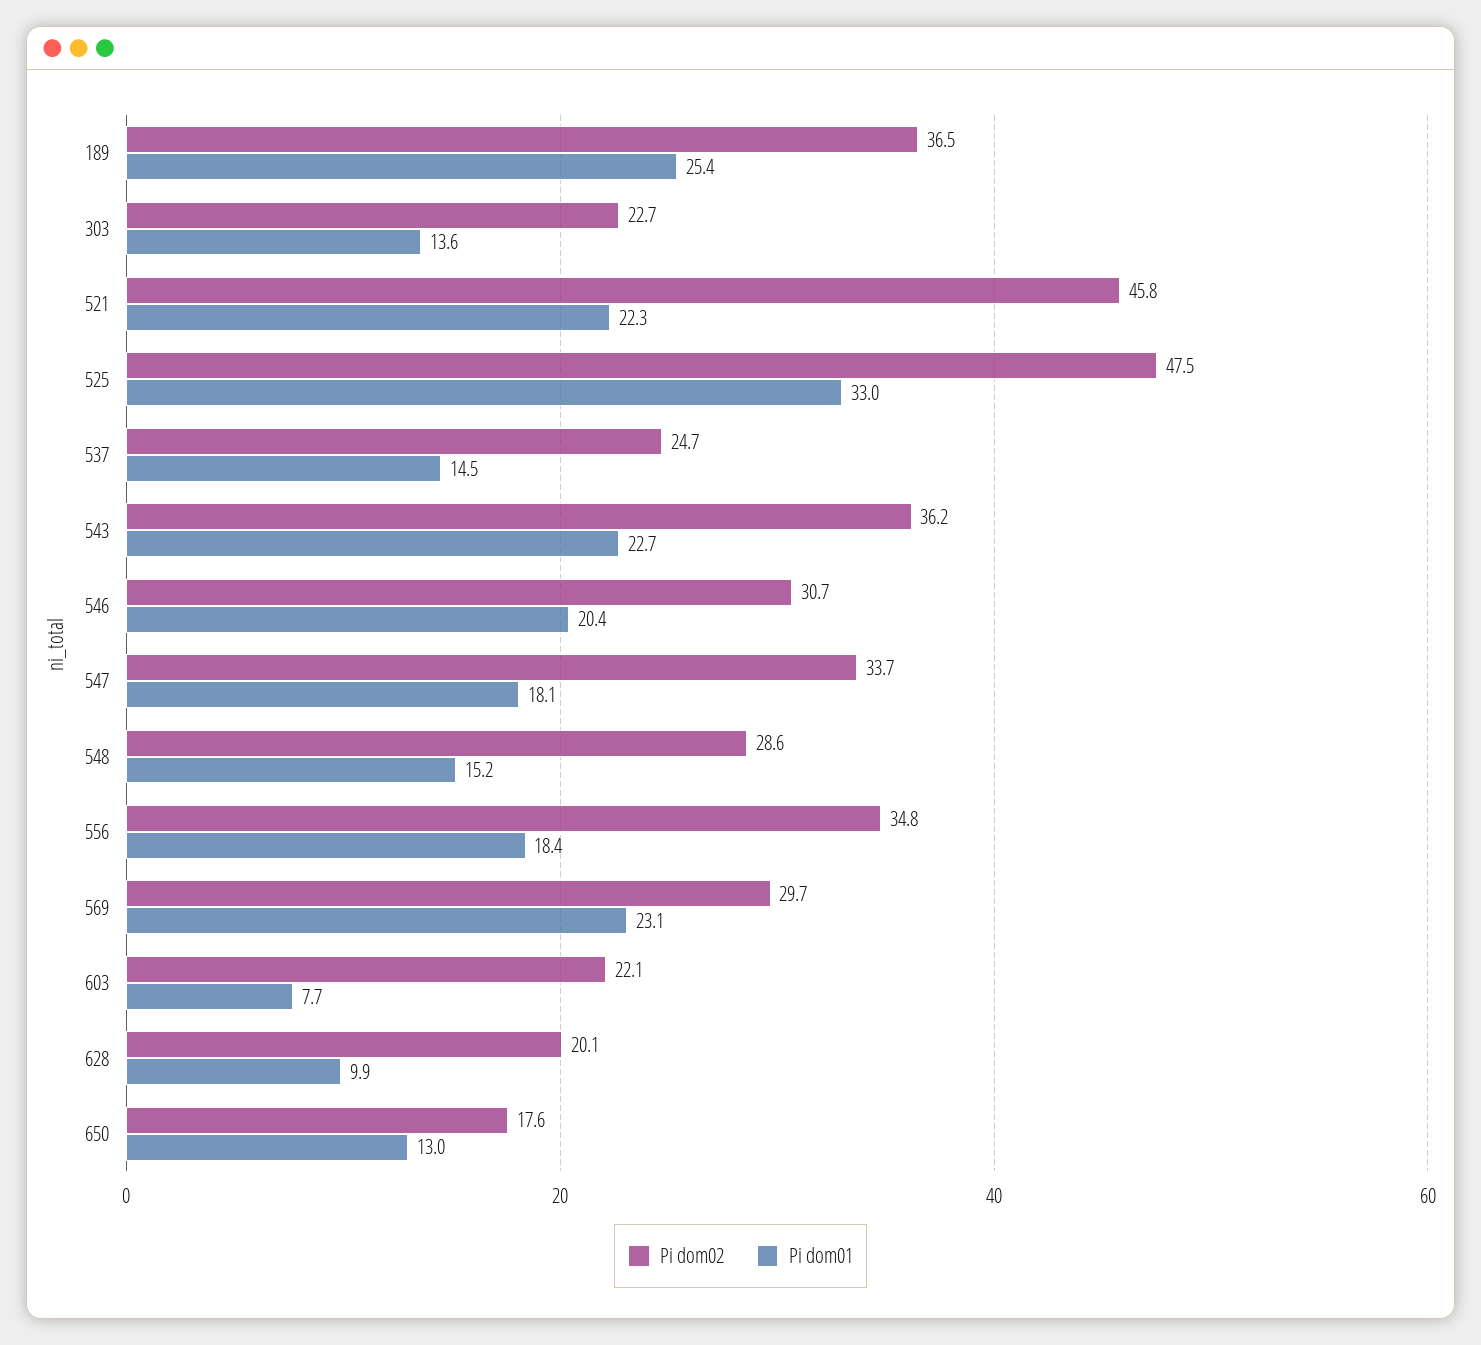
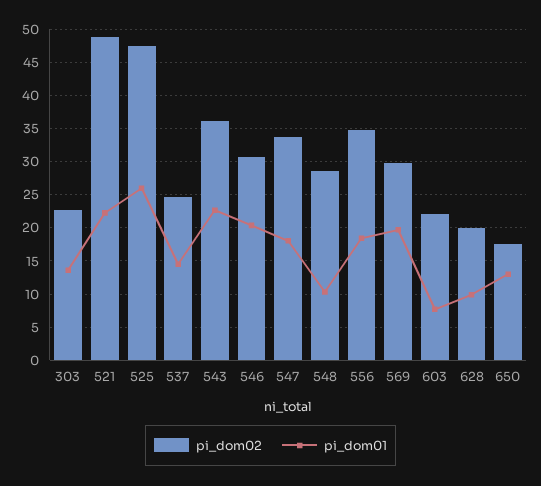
Pi dom02, 189: 36.5 -> none
Pi dom01, 189: 25.4 -> none
Pi dom02, 521: 45.8 -> 49
Pi dom01, 525: 33 -> 26
Pi dom01, 548: 15.2 -> 10
Pi dom01, 569: 23.1 -> 20

